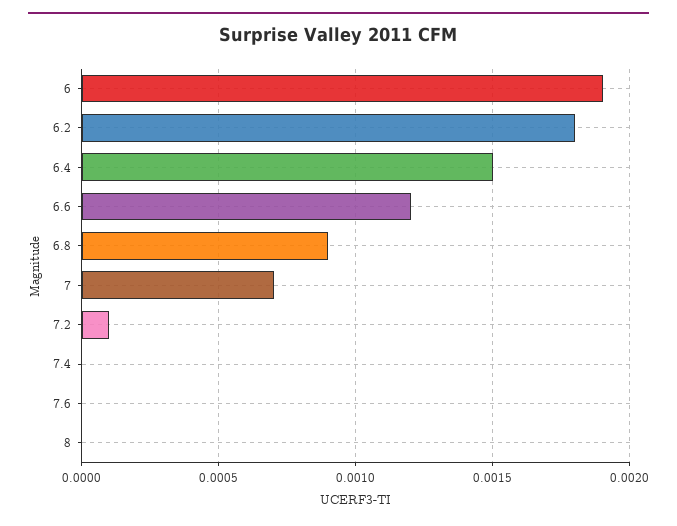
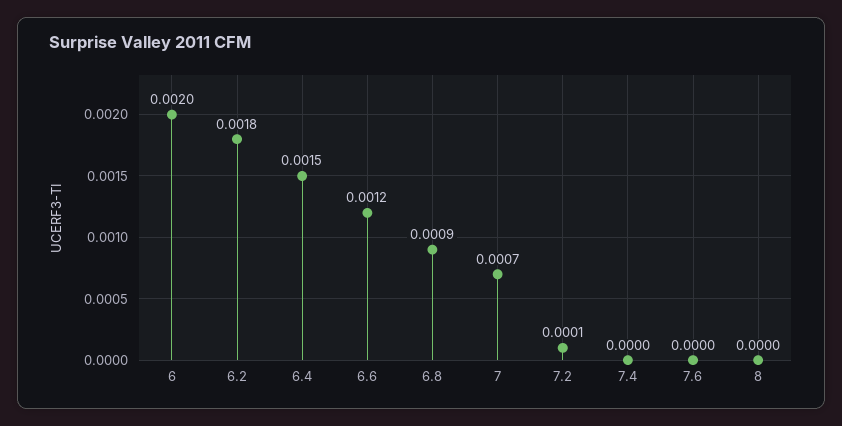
6: 0.0019 -> 0.002

